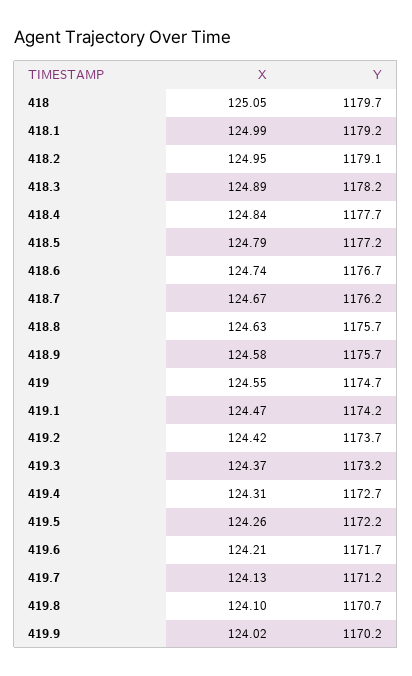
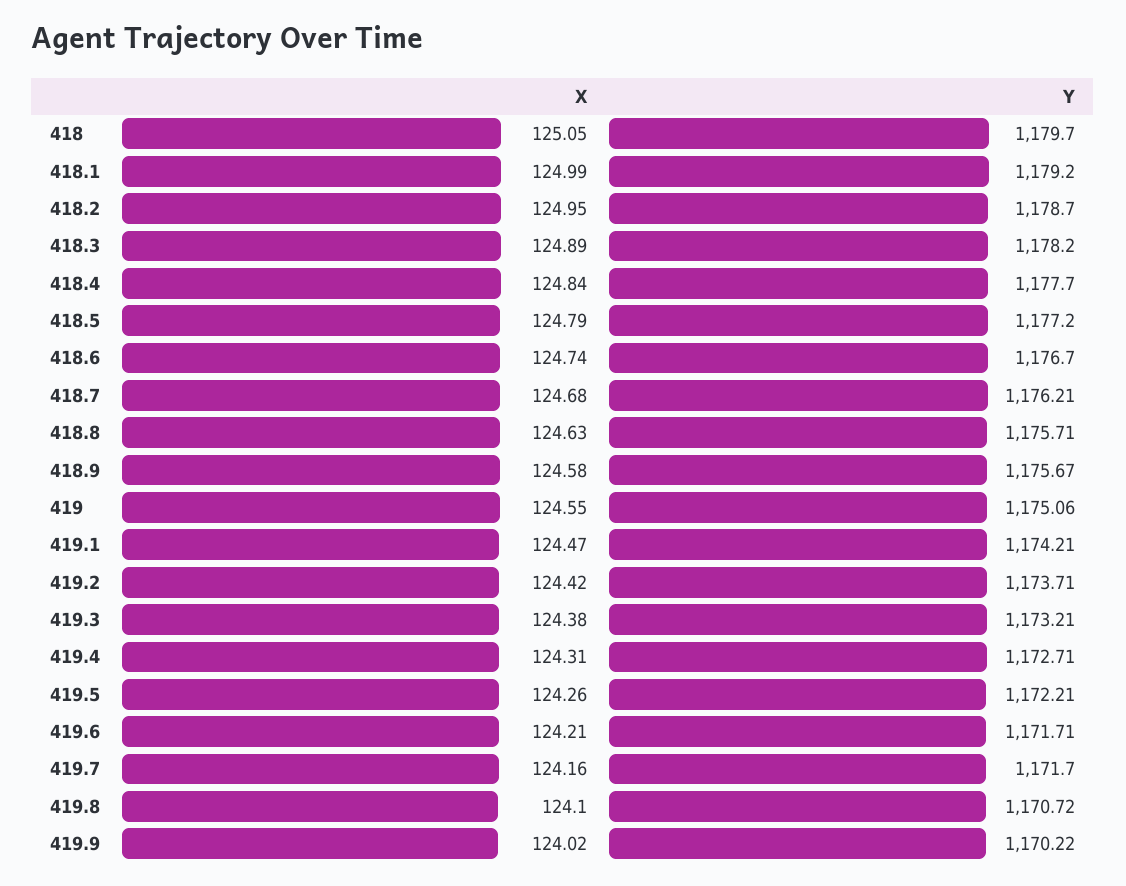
Y, 418.2: 1179.1 -> 1178.7
X, 418.7: 124.67 -> 124.68
Y, 419: 1174.7 -> 1175.06
X, 419.3: 124.37 -> 124.38
X, 419.7: 124.13 -> 124.16
Y, 419.7: 1171.2 -> 1171.7

